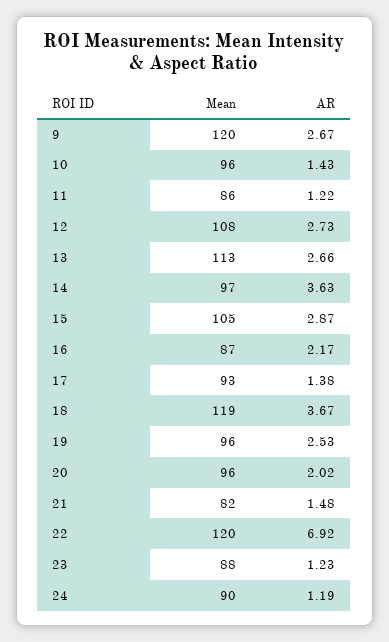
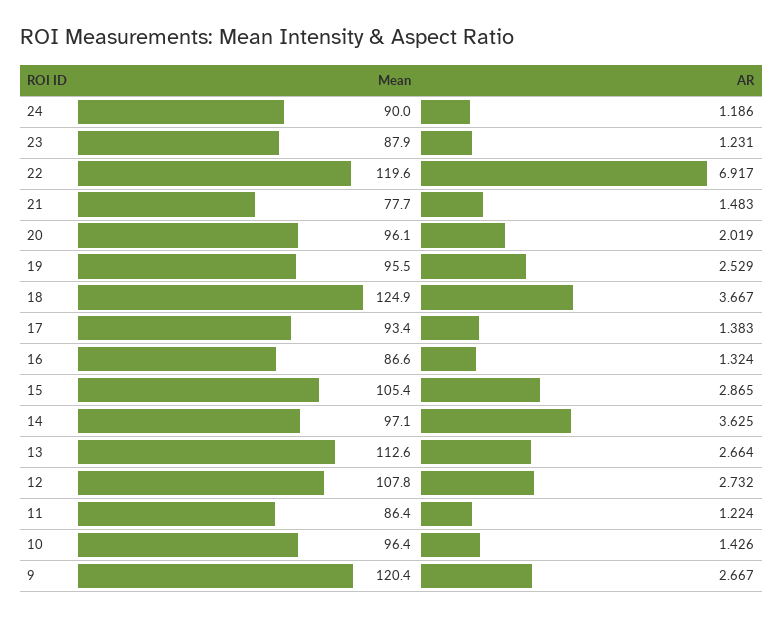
AR, 16: 2.17 -> 1.324
Mean, 18: 119 -> 124.9
Mean, 21: 82 -> 77.7

